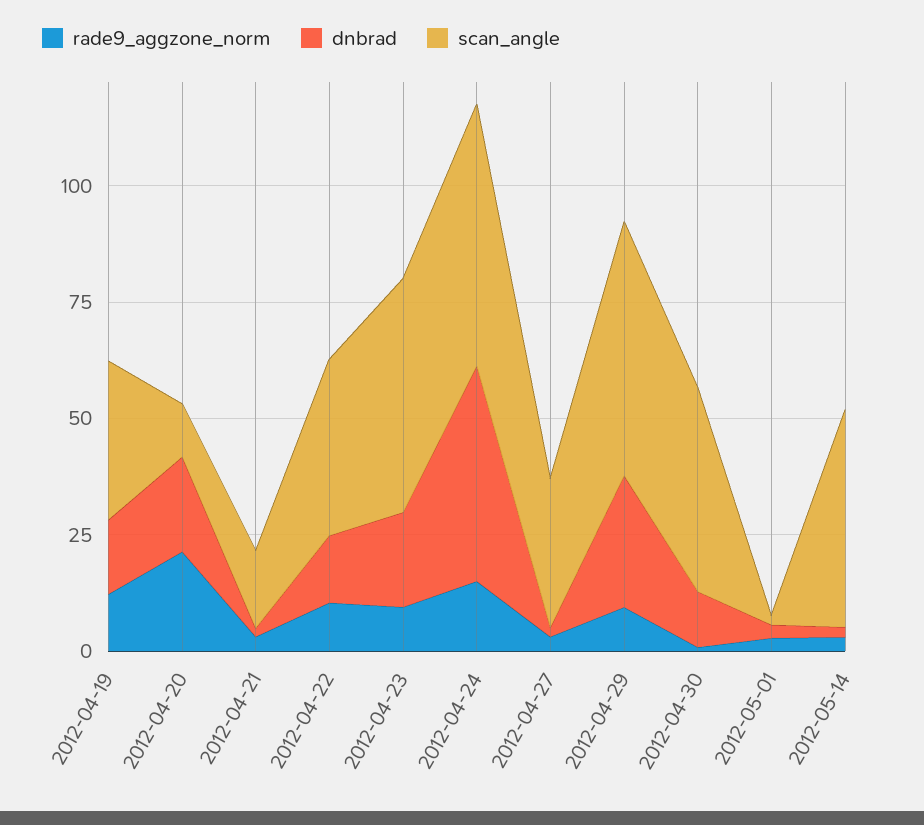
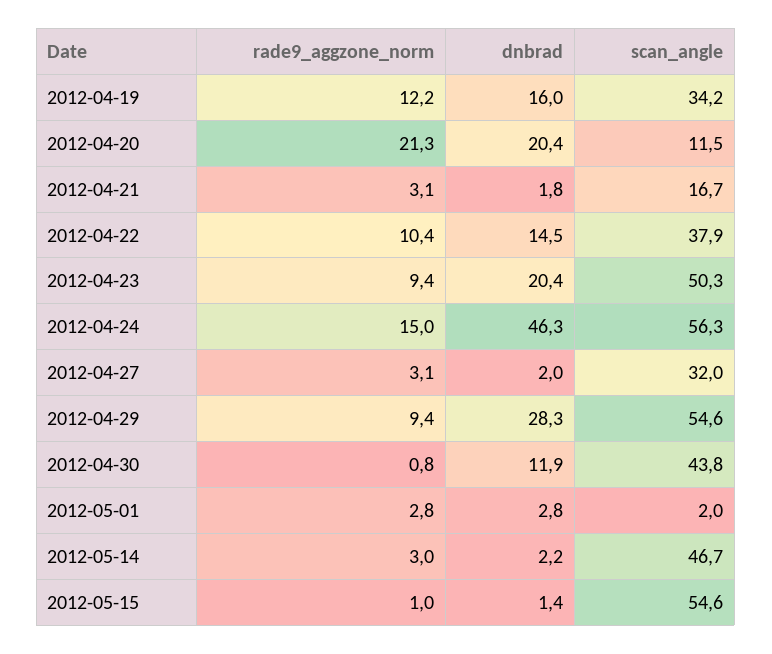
rade9_aggzone_norm, 2012-05-15: none -> 1
dnbrad, 2012-05-15: none -> 1.4
scan_angle, 2012-05-15: none -> 54.6

